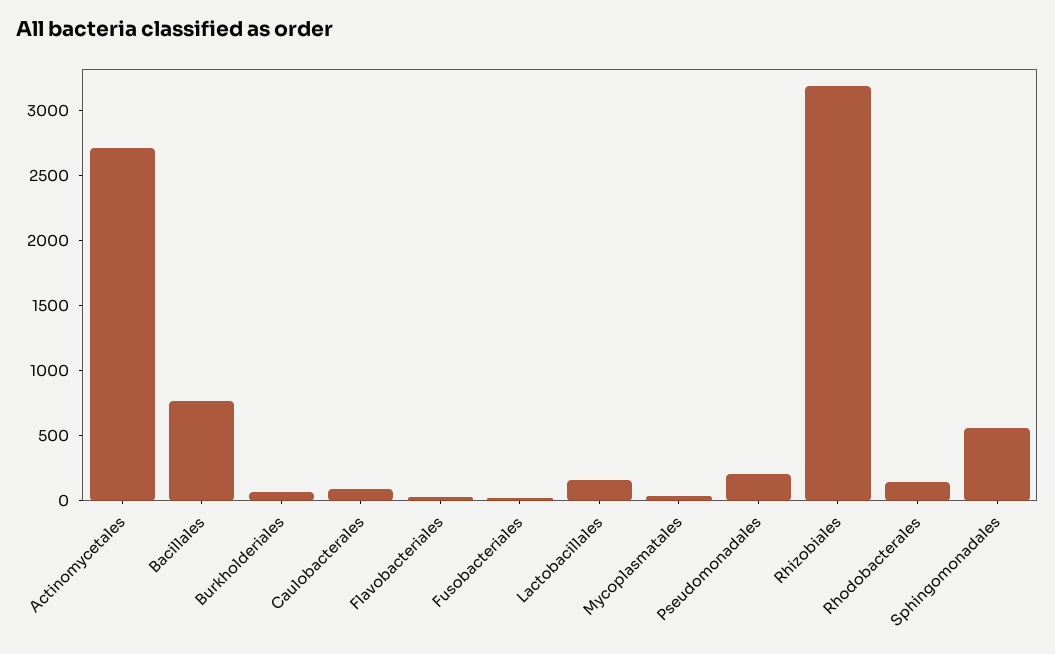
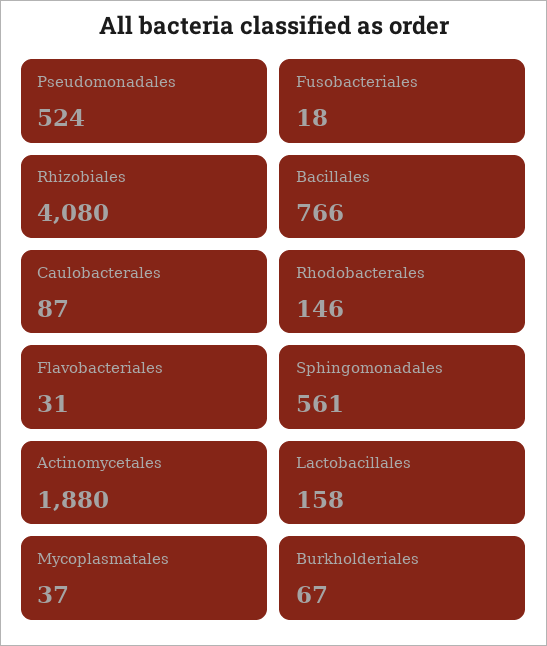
Actinomycetales: 2700 -> 1880
Pseudomonadales: 200 -> 524
Rhizobiales: 3200 -> 4080

